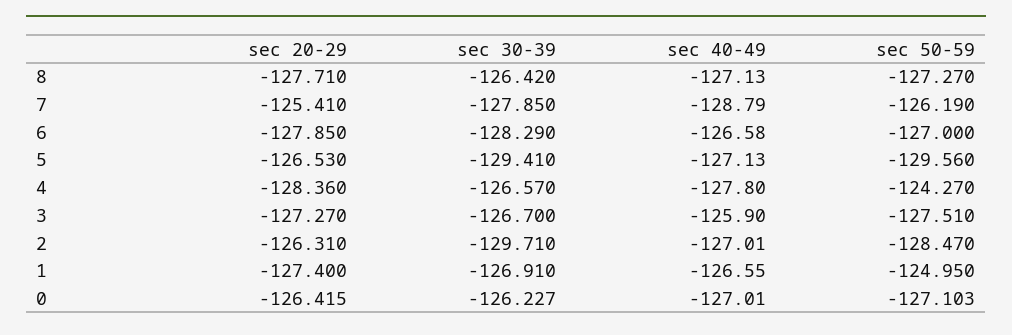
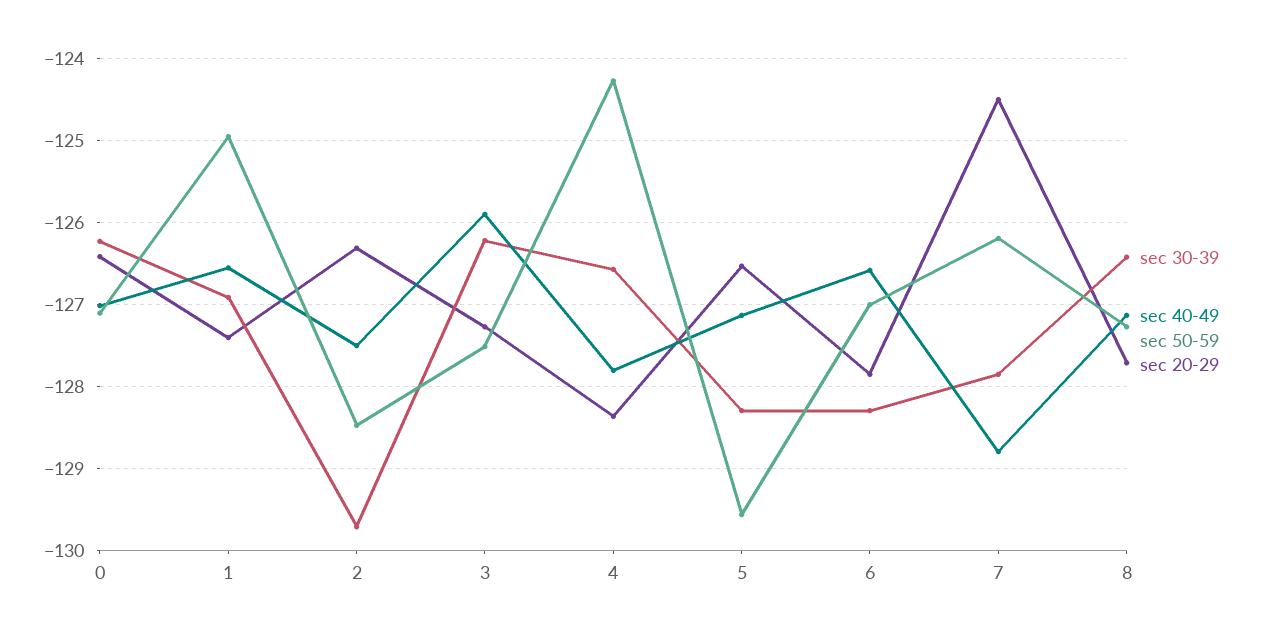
sec 20-29, 7: -125.41 -> -124.5
sec 30-39, 5: -129.41 -> -128.3
sec 30-39, 3: -126.7 -> -126.2
sec 40-49, 2: -127.01 -> -127.5

